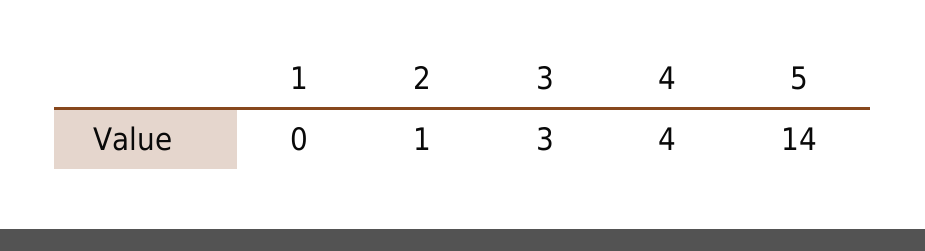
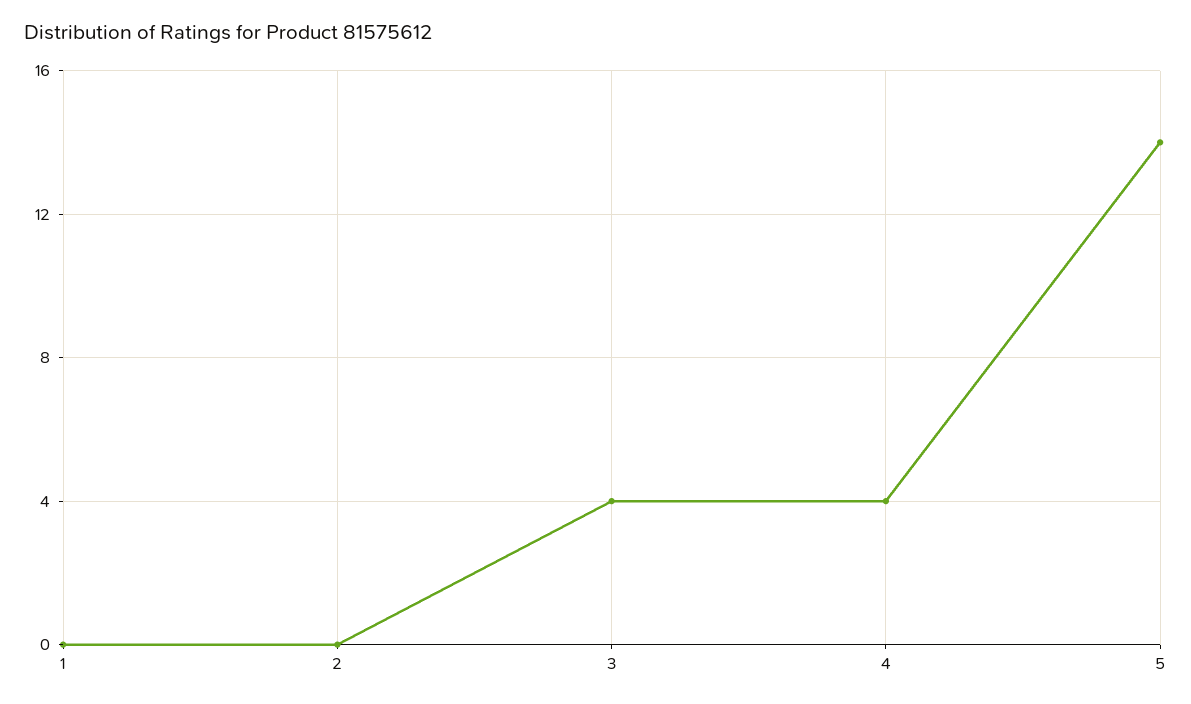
2: 1 -> 0
3: 3 -> 4

